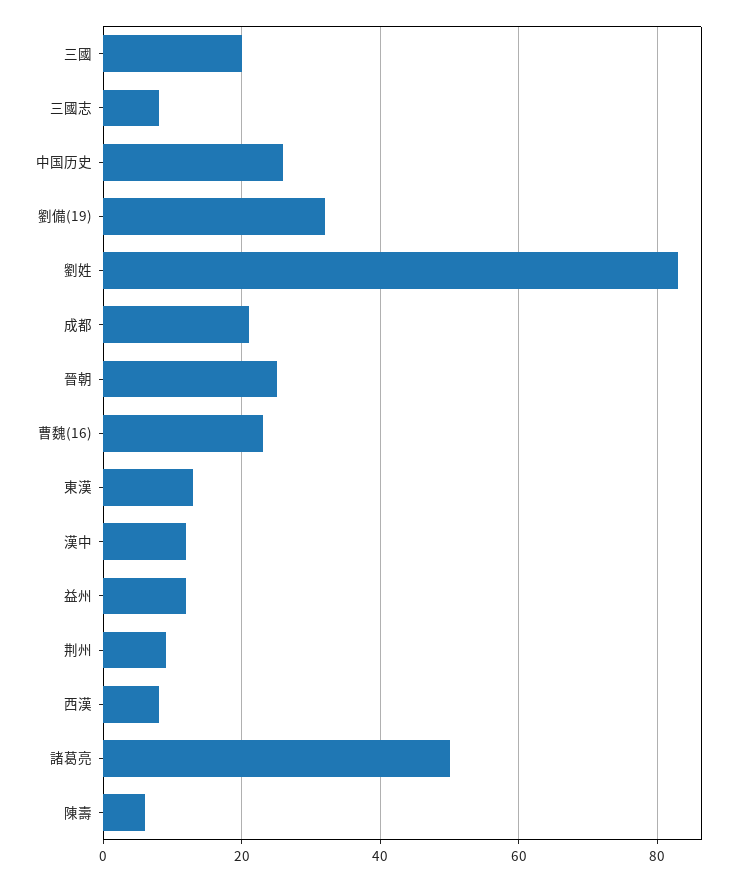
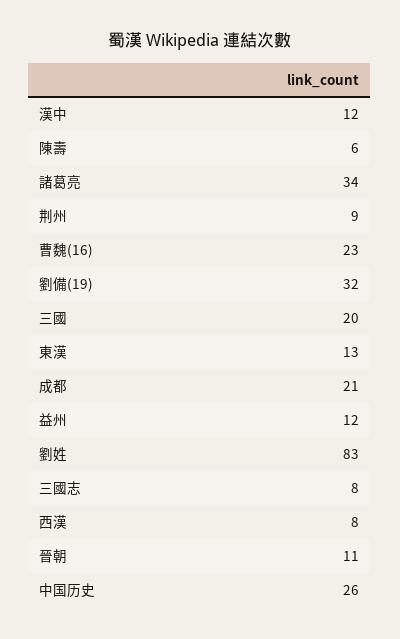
晉朝: 25 -> 11
諸葛亮: 50 -> 34

